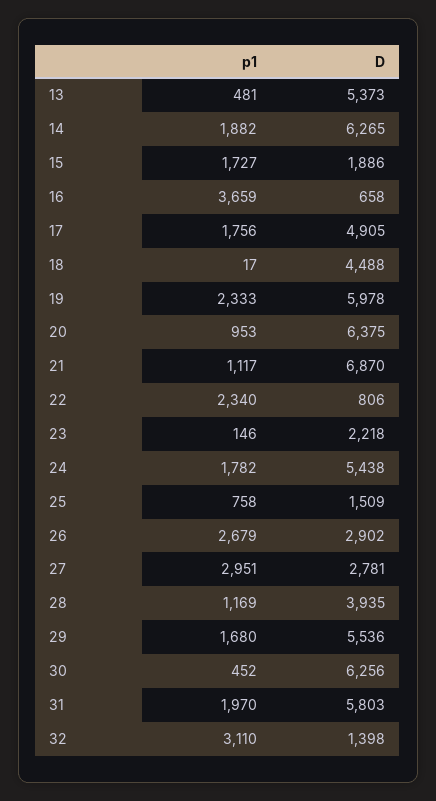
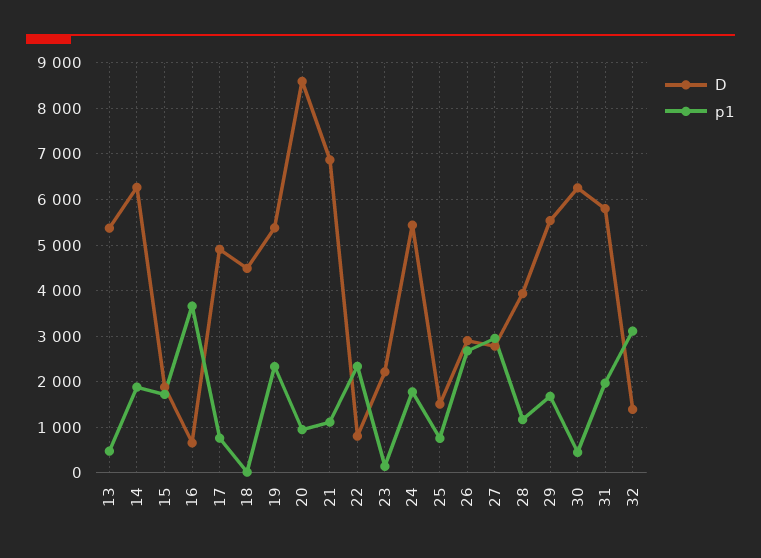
p1, 17: 1756 -> 800
D, 19: 5978 -> 5400
D, 20: 6375 -> 8600

